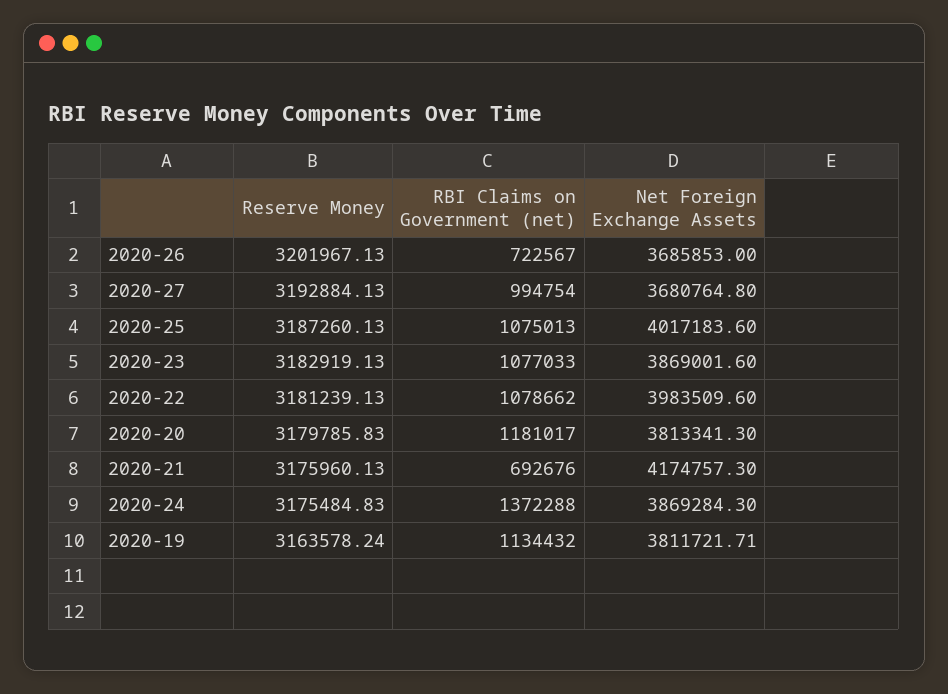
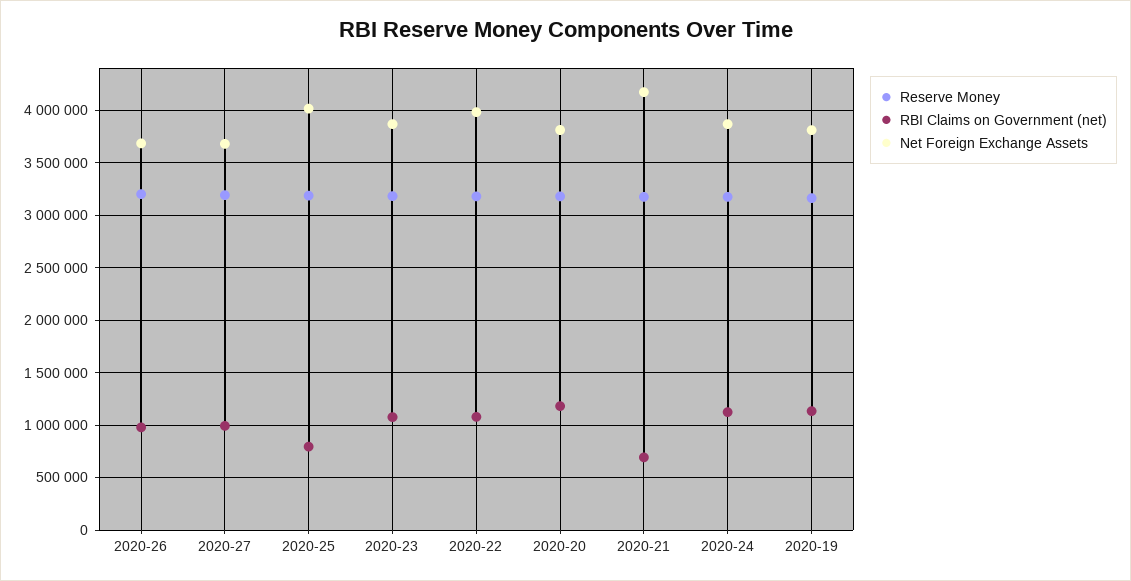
RBI Claims on Government (net), 2020-26: 722567 -> 1000000
RBI Claims on Government (net), 2020-25: 1075013 -> 800000
RBI Claims on Government (net), 2020-24: 1372288 -> 1100000

